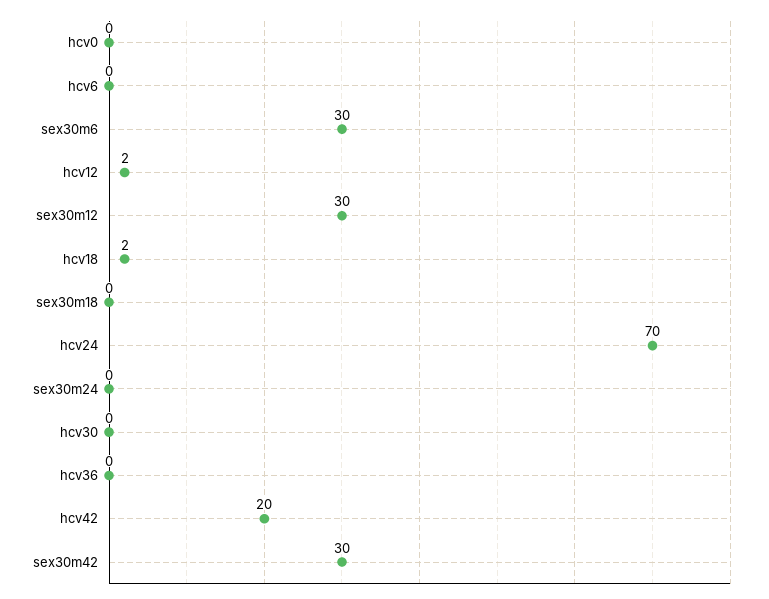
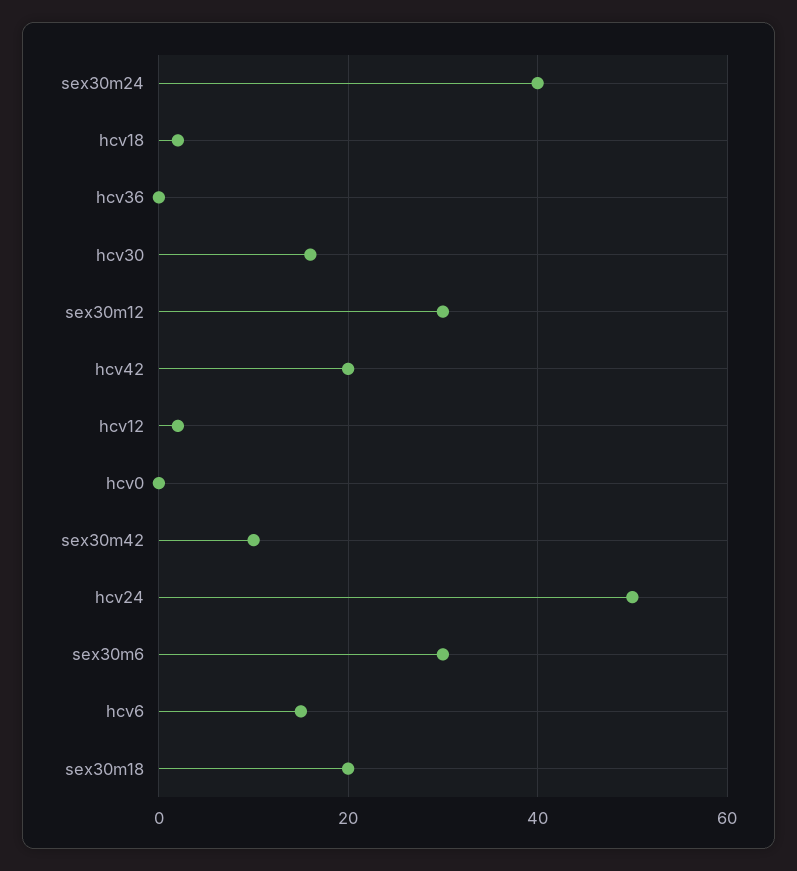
hcv6: 0 -> 15
sex30m18: 0 -> 20
hcv24: 70 -> 50
sex30m24: 0 -> 40
hcv30: 0 -> 15
sex30m42: 30 -> 10

